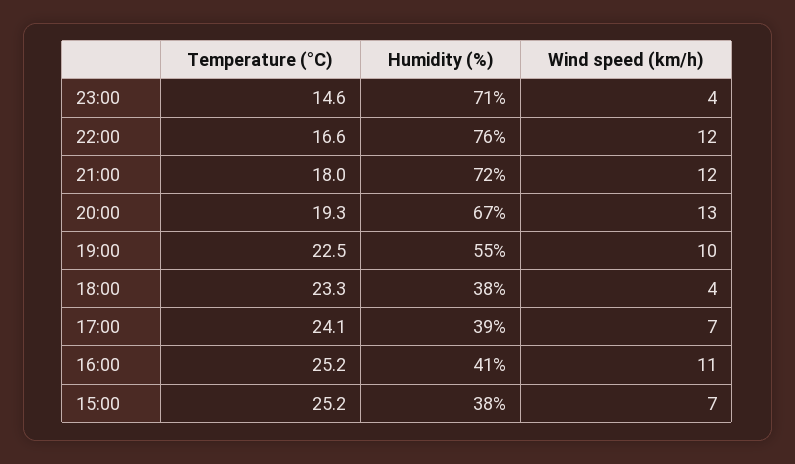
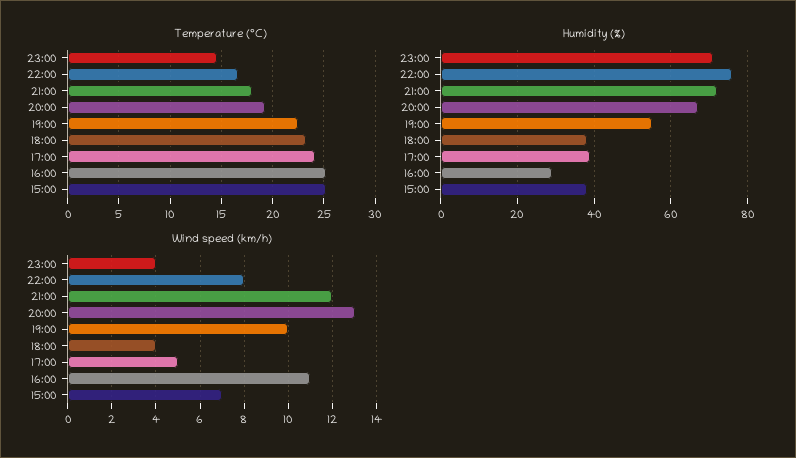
Wind speed (km/h), 22:00: 12 -> 8
Wind speed (km/h), 17:00: 7 -> 5
Humidity (%), 16:00: 41 -> 30

